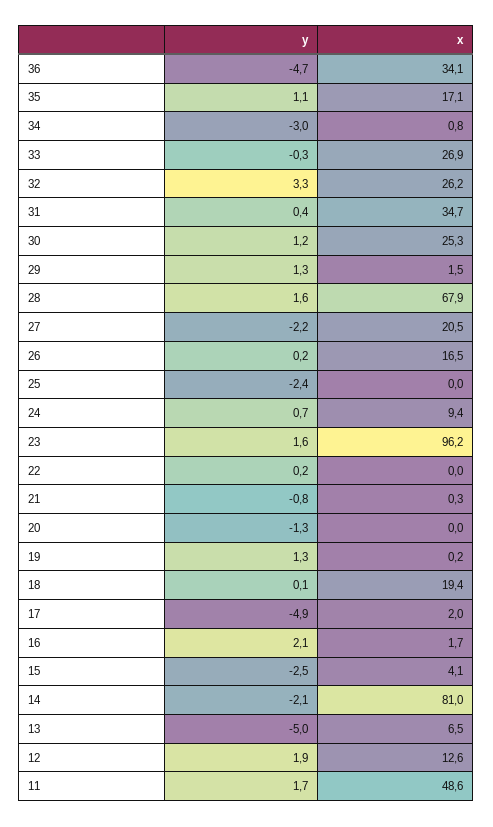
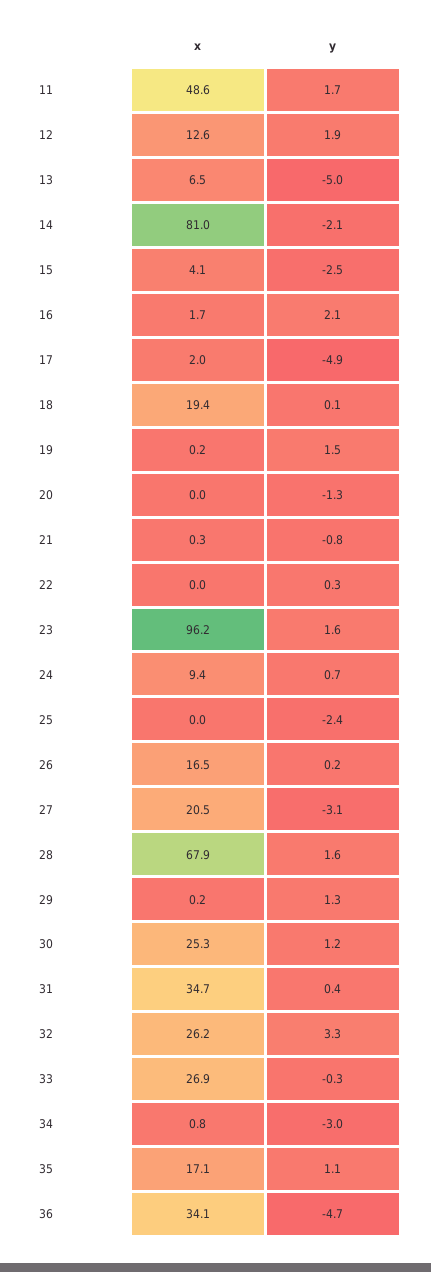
x, 29: 1.5 -> 0.2
y, 27: -2.2 -> -3.1
y, 22: 0.2 -> 0.3
y, 19: 1.3 -> 1.5

